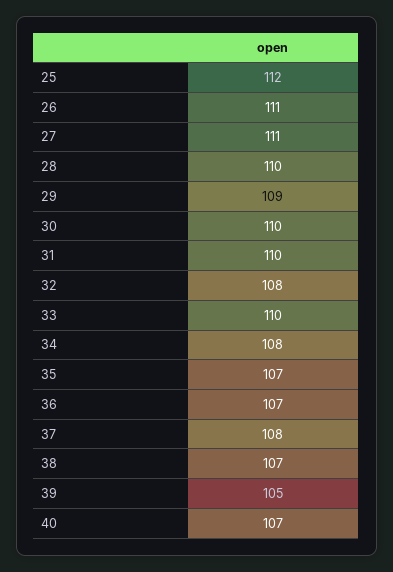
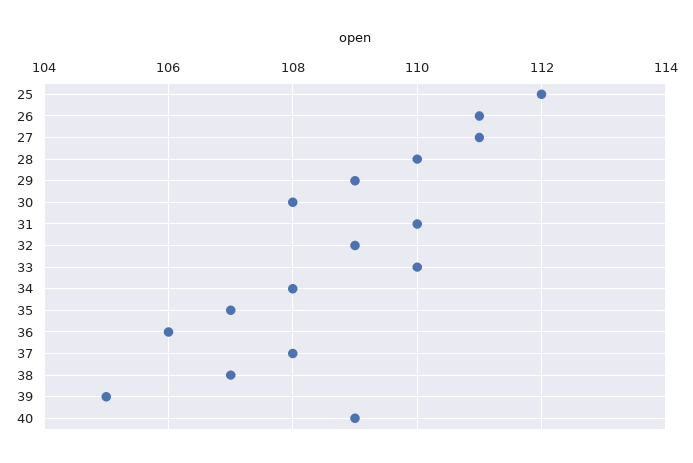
30: 110 -> 108
32: 108 -> 109
36: 107 -> 106
40: 107 -> 109

